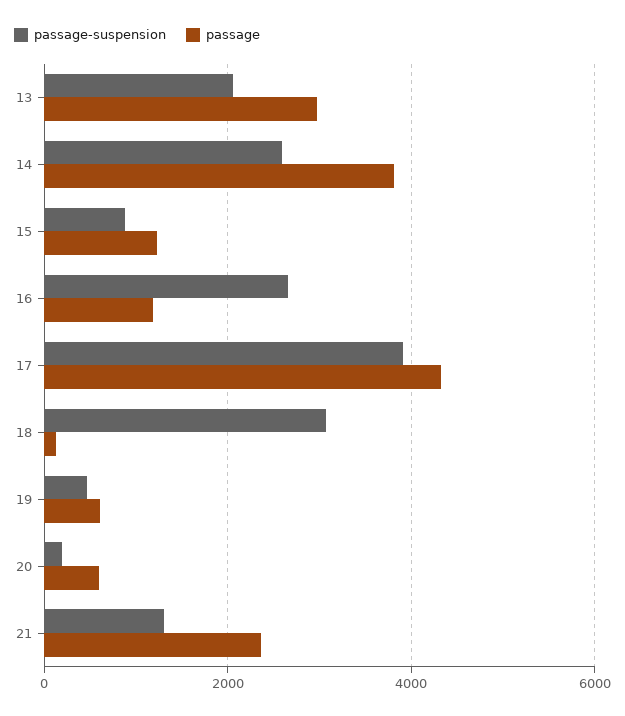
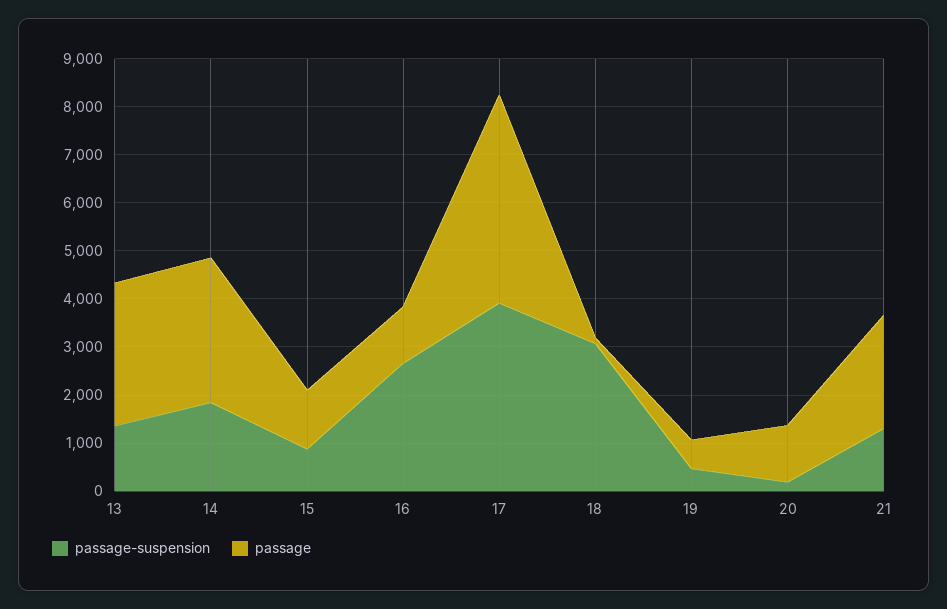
passage-suspension, 13: 2000 -> 1400
passage-suspension, 14: 2600 -> 1800
passage, 14: 3800 -> 3000
passage, 20: 600 -> 1200

